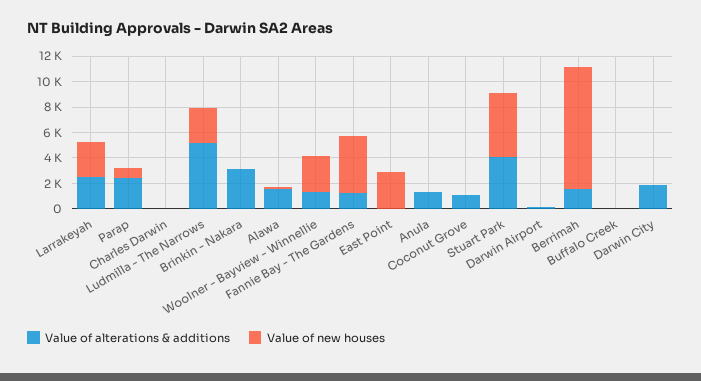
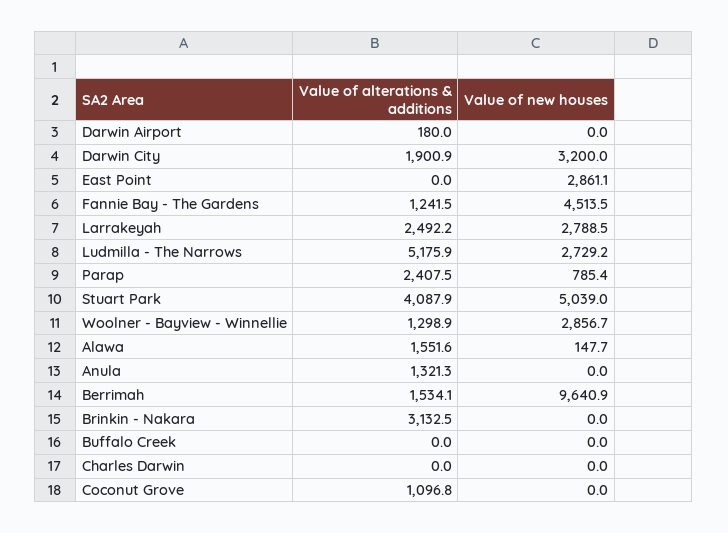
Value of new houses, Darwin City: 0 -> 3200

